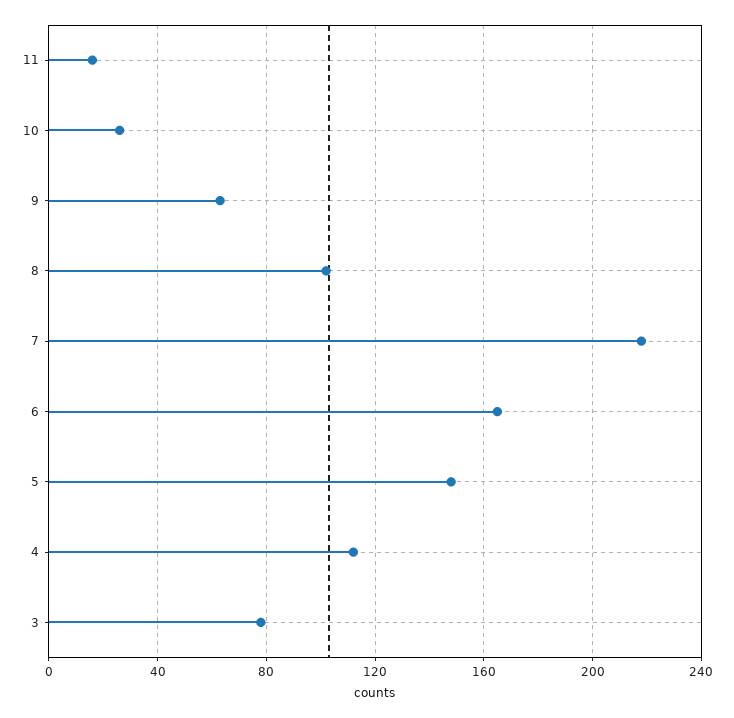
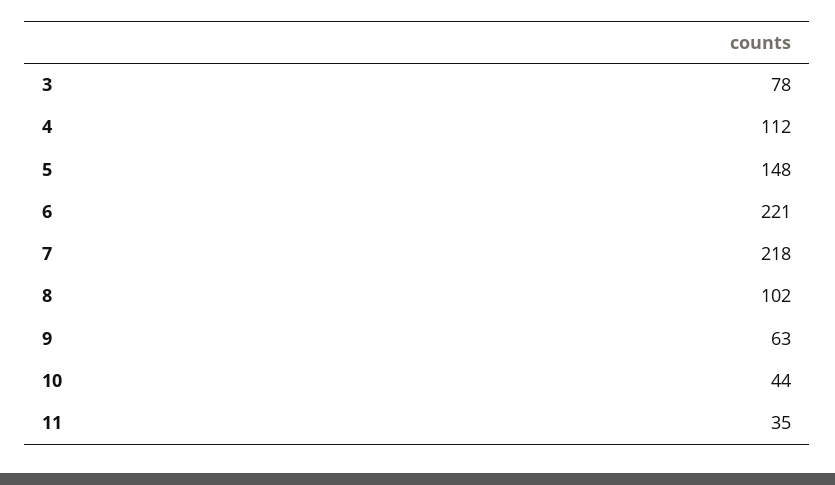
11: 15 -> 35
10: 25 -> 44
6: 165 -> 221

